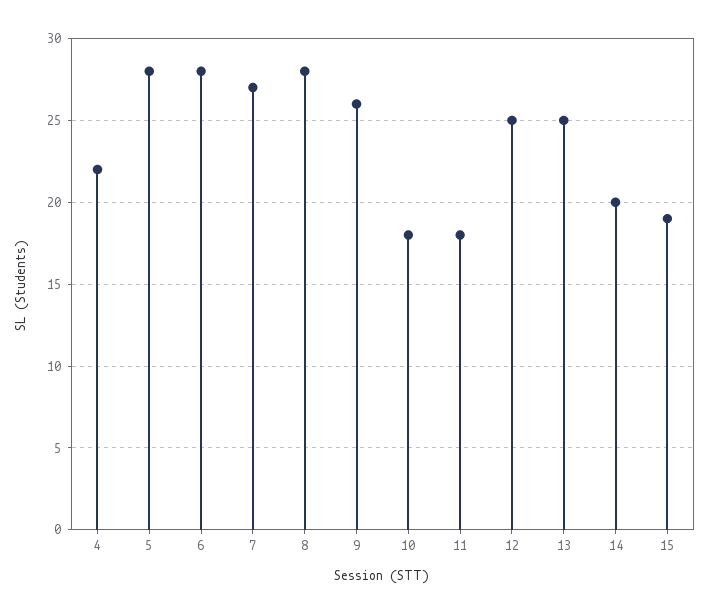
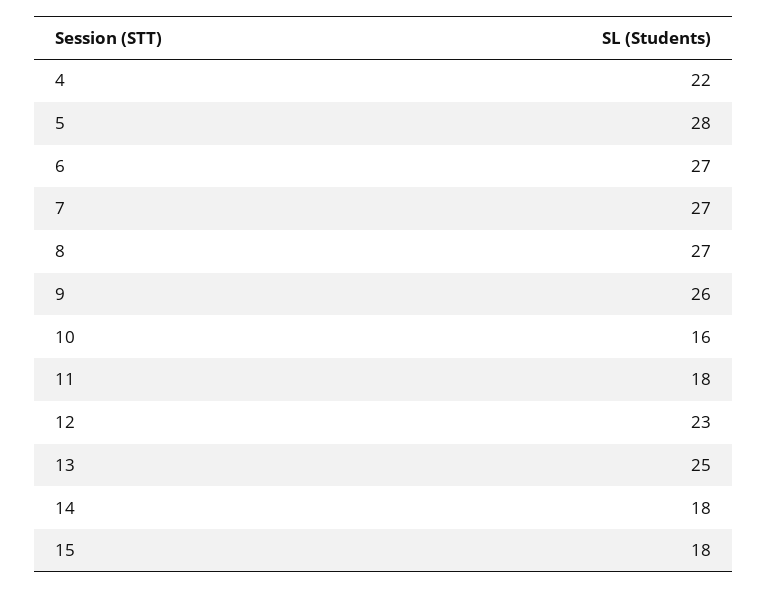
6: 28 -> 27
8: 28 -> 27
10: 18 -> 16
12: 25 -> 23
14: 20 -> 18
15: 19 -> 18

